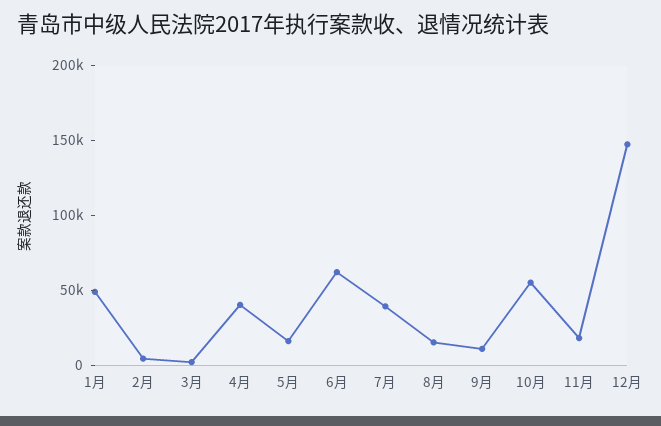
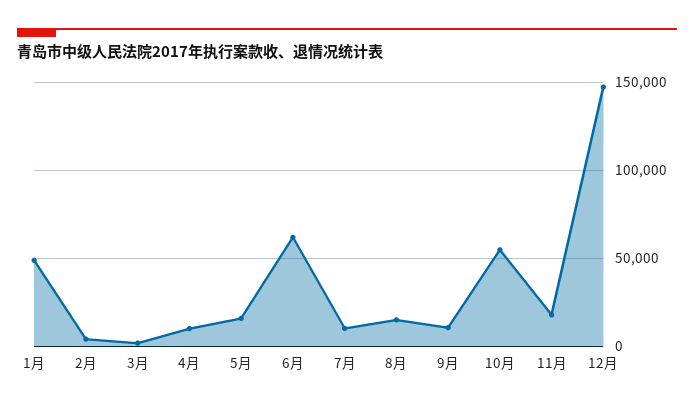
4月: 40000 -> 10000
7月: 40000 -> 10000

